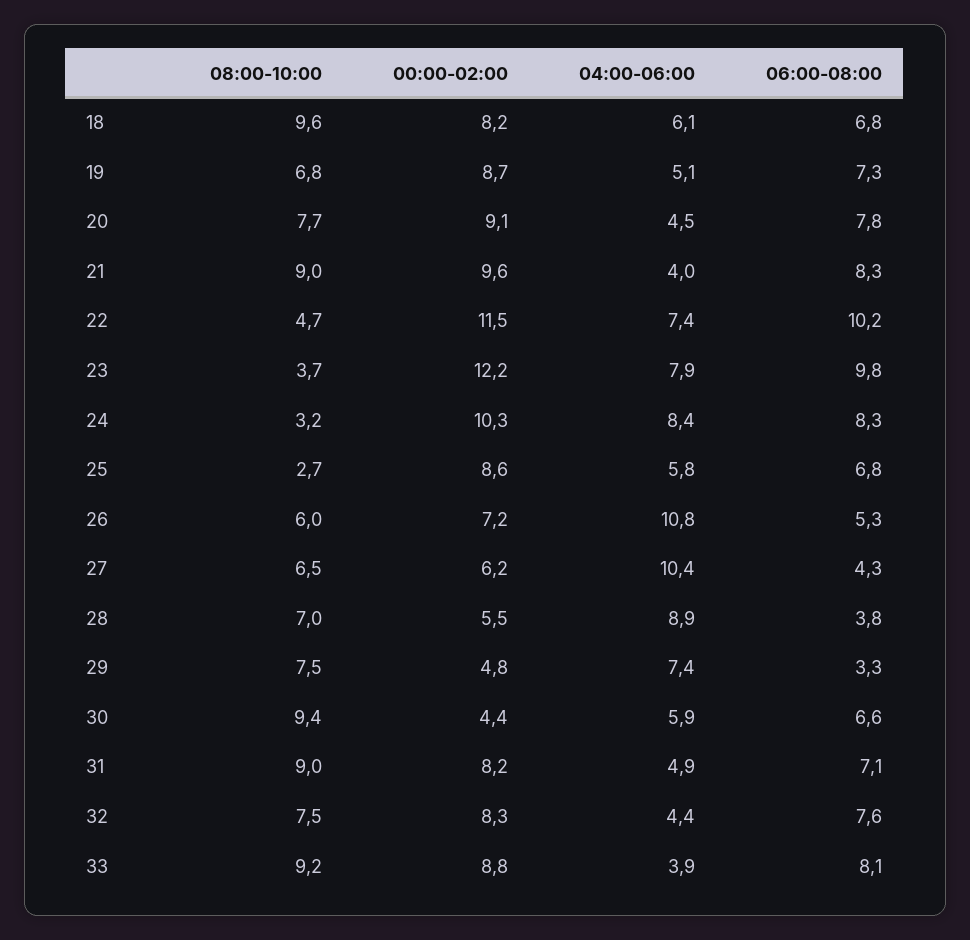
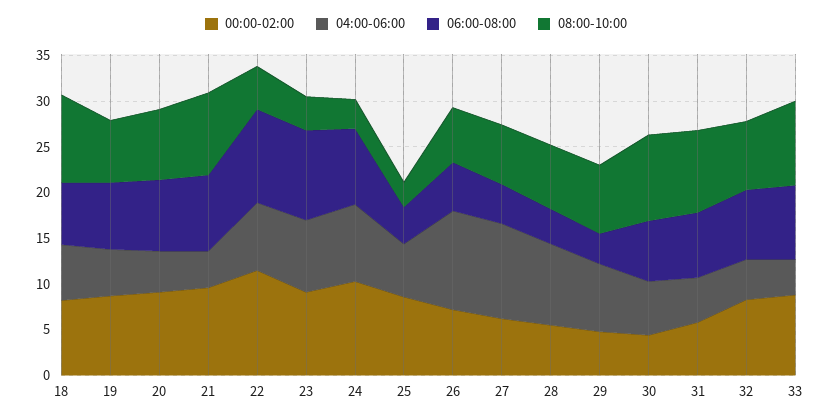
00:00-02:00, 23: 12.2 -> 9
06:00-08:00, 25: 6.8 -> 4
00:00-02:00, 31: 8.2 -> 6

